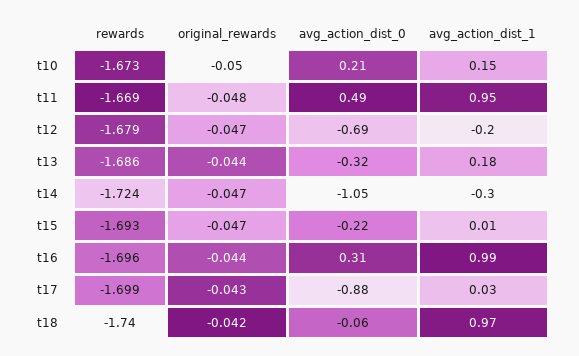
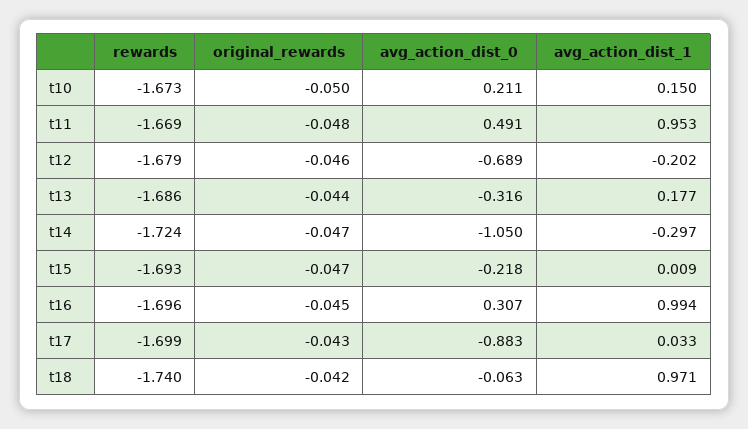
original_rewards, t12: -0.047 -> -0.046
original_rewards, t16: -0.044 -> -0.045

